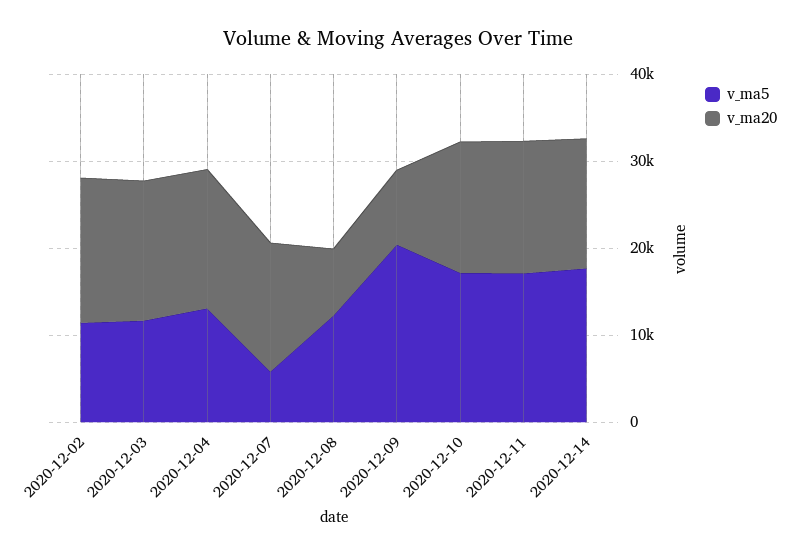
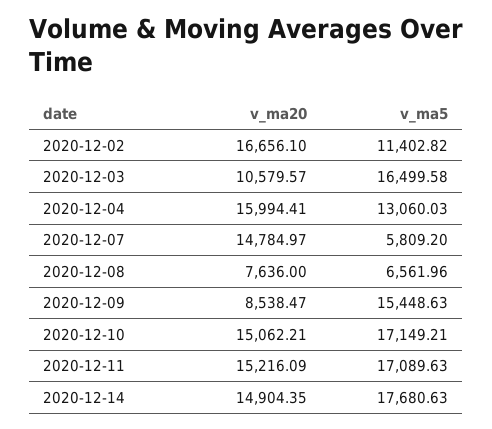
v_ma5, 2020-12-03: 12000 -> 16499.58
v_ma20, 2020-12-03: 16000 -> 10579.57
v_ma5, 2020-12-08: 12000 -> 6561.96
v_ma5, 2020-12-09: 20000 -> 15448.63

